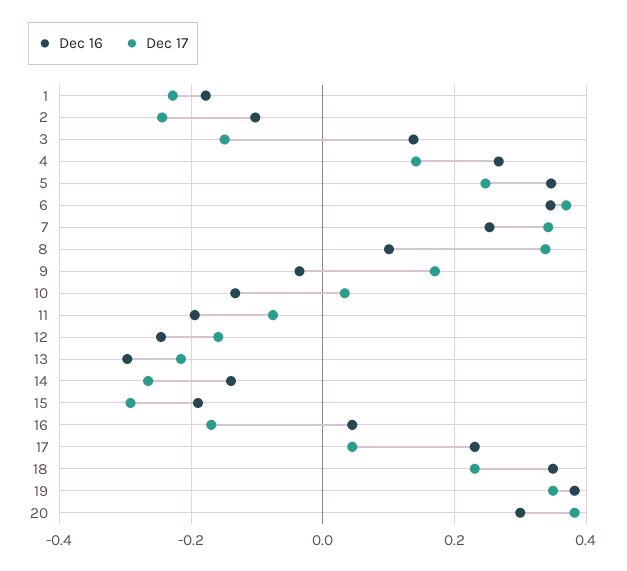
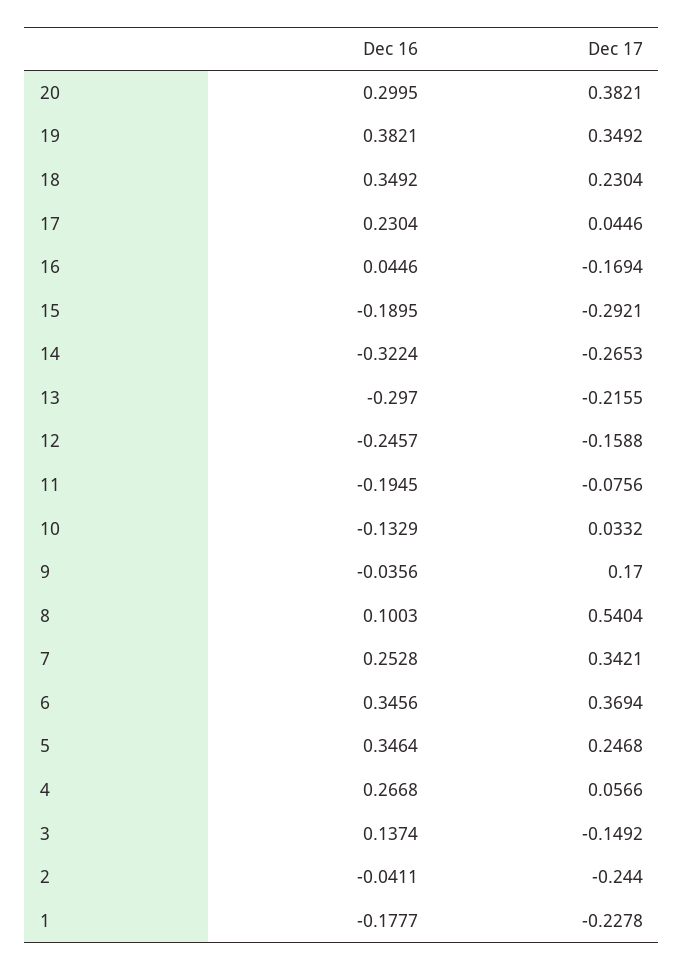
Dec 16, 2: -0.1 -> -0.0411
Dec 17, 4: 0.14 -> 0.0566
Dec 17, 8: 0.34 -> 0.5404
Dec 16, 14: -0.14 -> -0.3224

